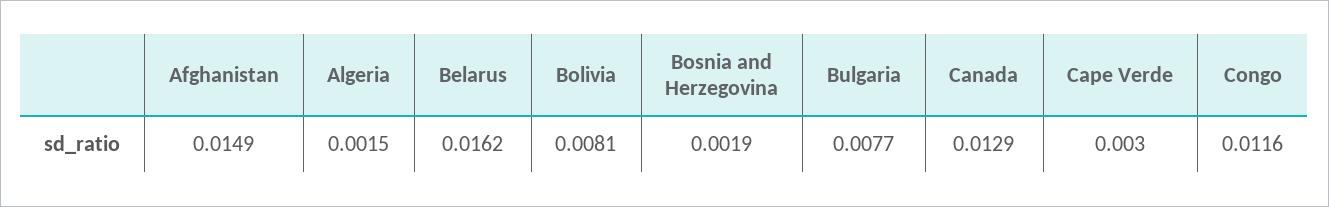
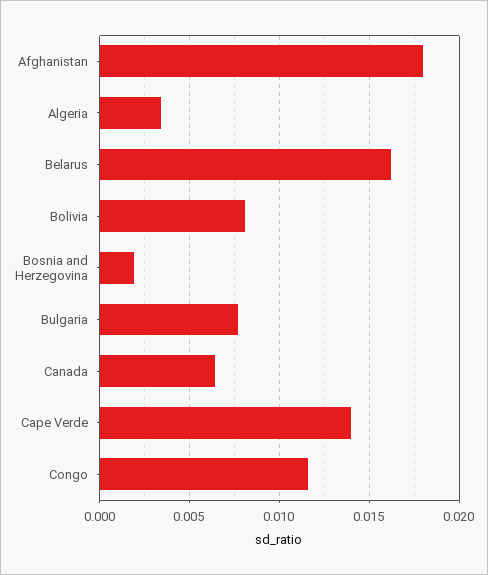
Afghanistan: 0.0149 -> 0.018
Algeria: 0.0015 -> 0.0035
Canada: 0.0129 -> 0.0065
Cape Verde: 0.003 -> 0.014

